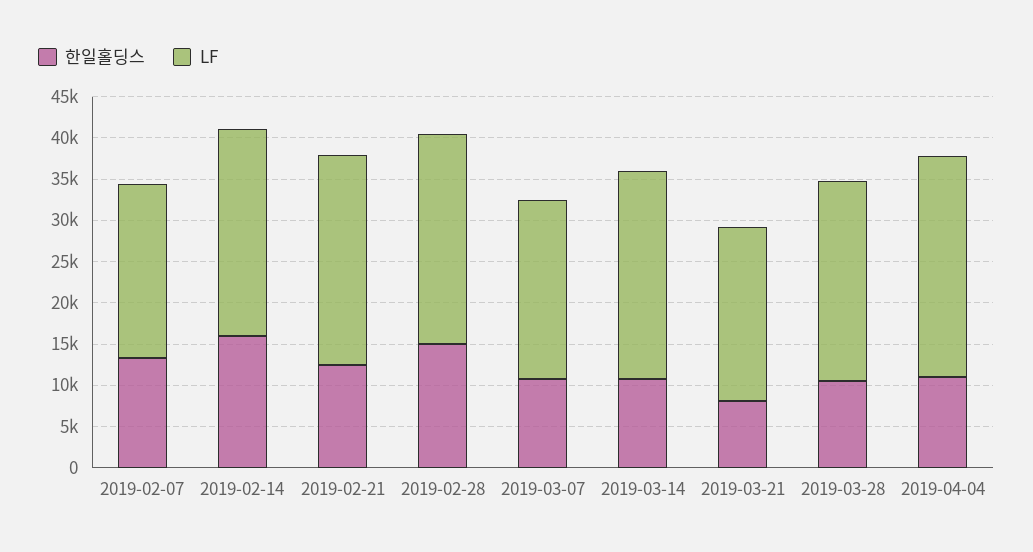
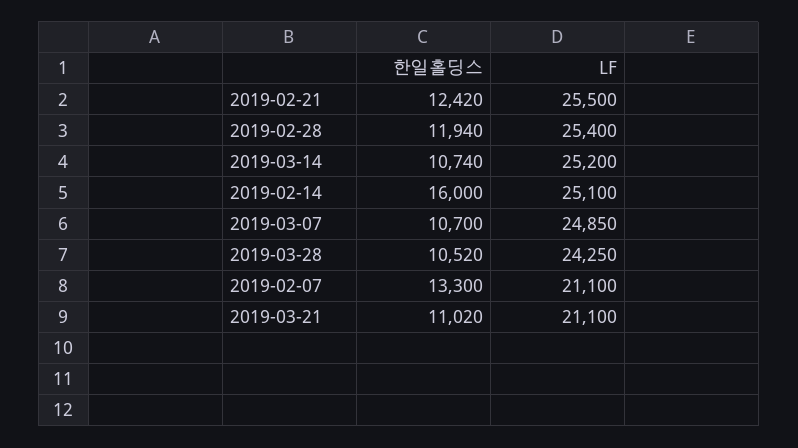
한일홀딩스, 2019-02-28: 15000 -> 11940
LF, 2019-03-07: 22000 -> 24850
한일홀딩스, 2019-03-21: 8000 -> 11020
한일홀딩스, 2019-04-04: 11000 -> none
LF, 2019-04-04: 27000 -> none

